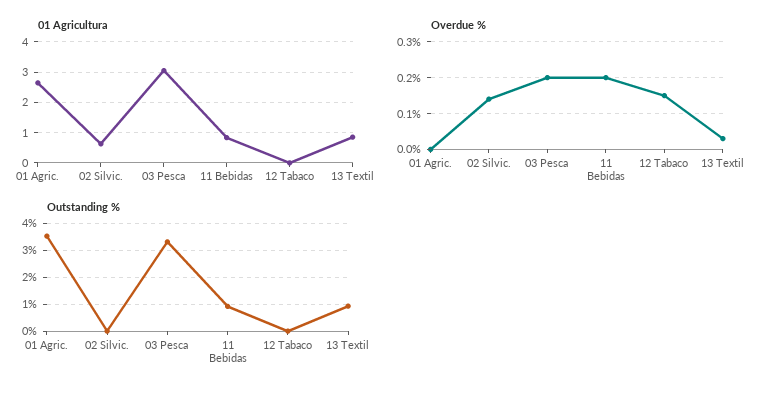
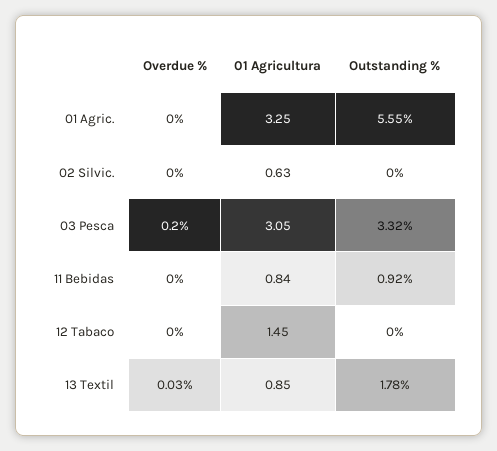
01 Agricultura, 01 Agric.: 2.6 -> 3.25
01 Agricultura, 12 Tabaco: 0 -> 1.45
Overdue %, 02 Silvic.: 0.15 -> 0
Overdue %, 11 Bebidas: 0.2 -> 0
Overdue %, 12 Tabaco: 0.15 -> 0
Outstanding %, 01 Agric.: 3.5 -> 5.55
Outstanding %, 13 Textil: 1 -> 1.78

